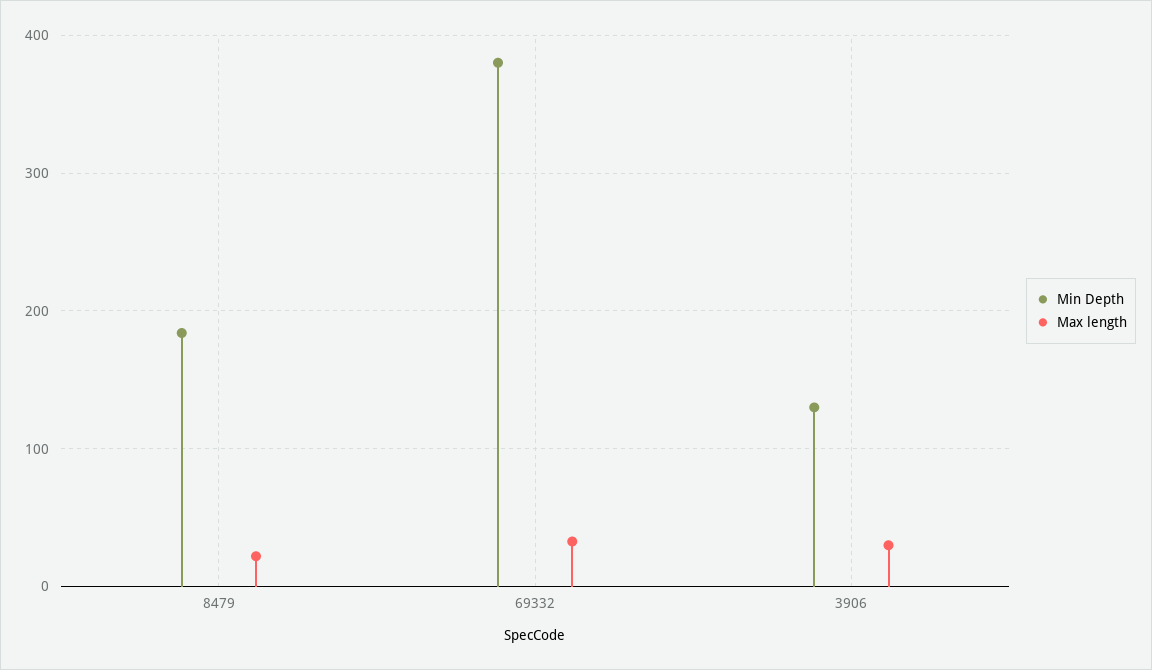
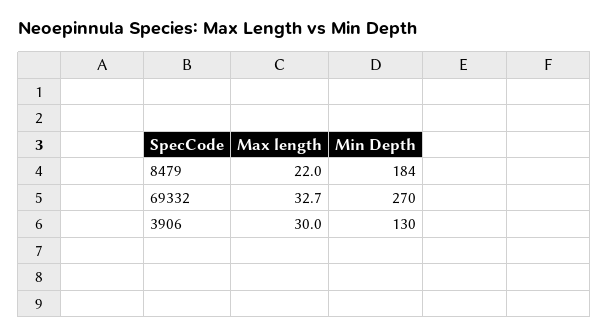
Min Depth, 69332: 380 -> 270

